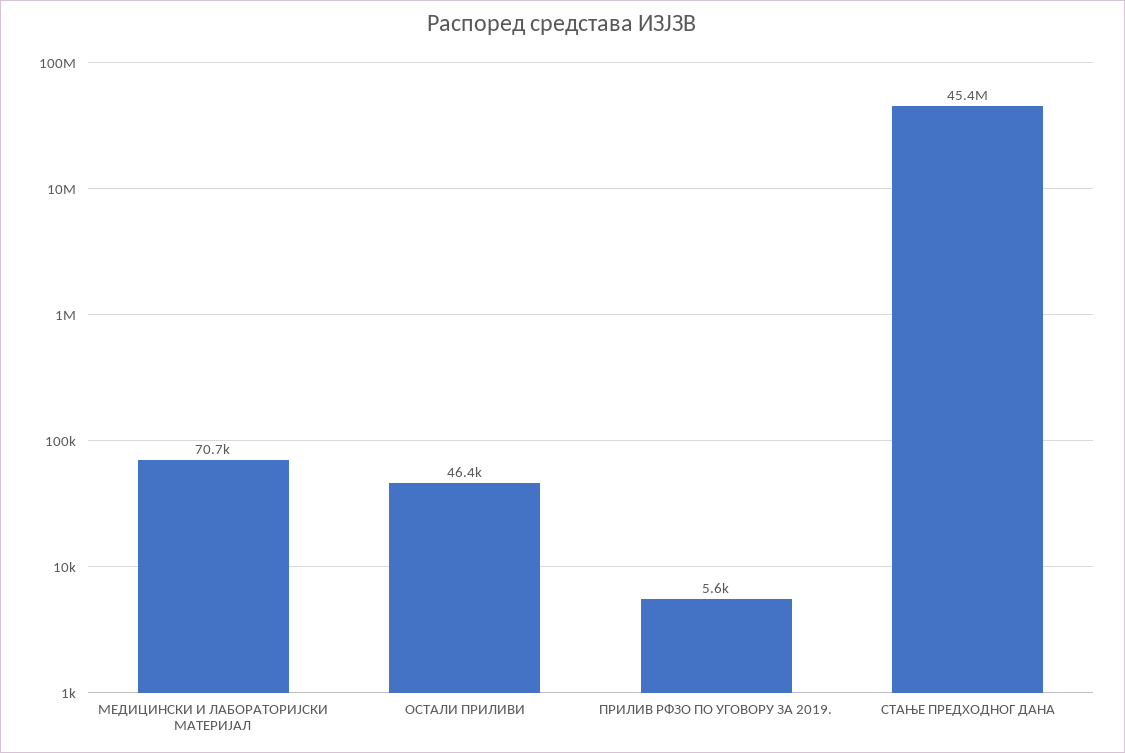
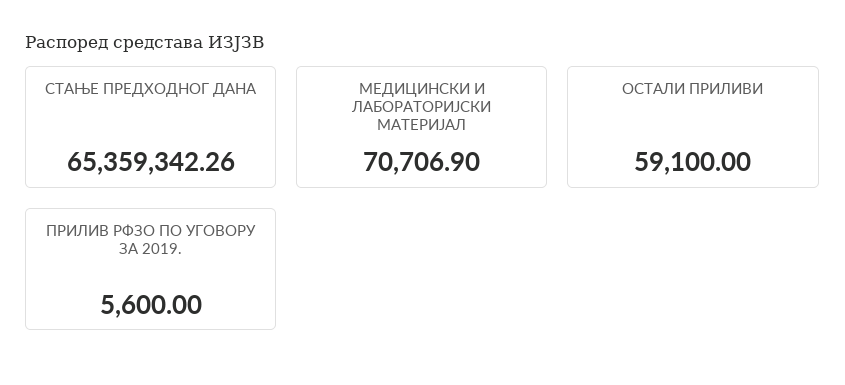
ОСТАЛИ ПРИЛИВИ: 46400 -> 59100
СТАЊЕ ПРЕДХОДНОГ ДАНА: 45400000 -> 65359342.26

